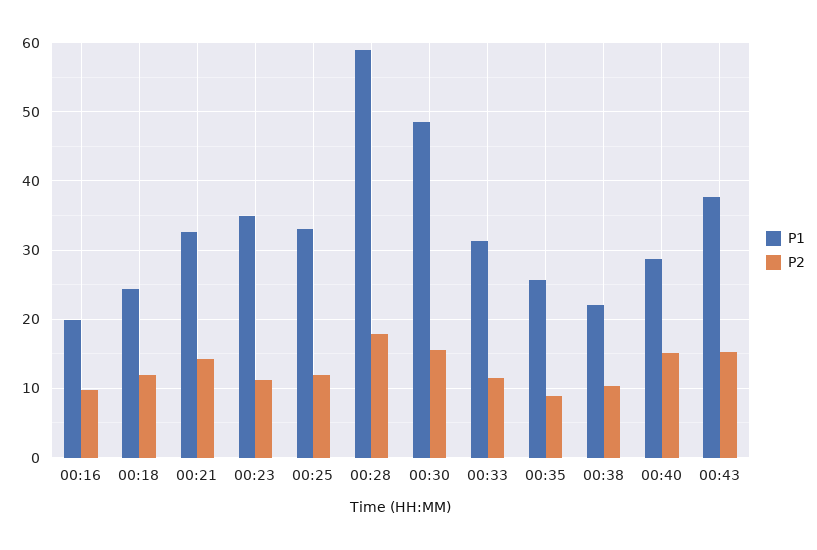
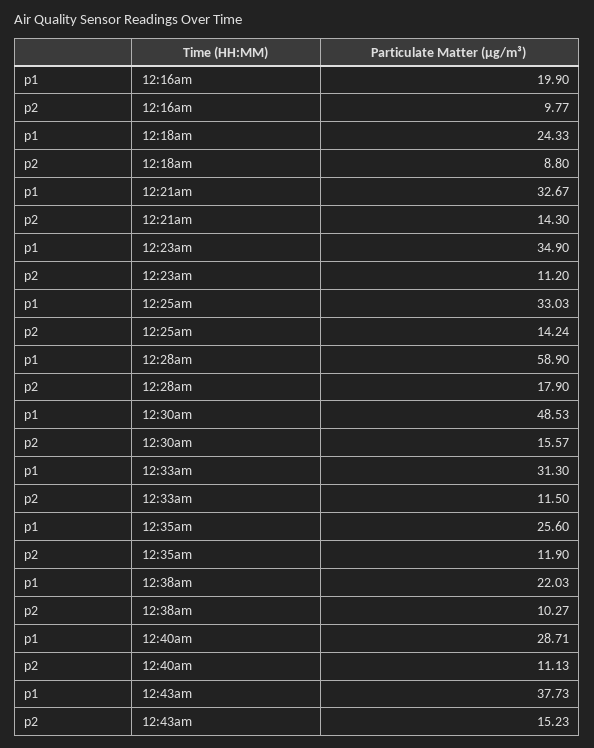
P2, 00:18: 12 -> 8.8
P2, 00:25: 12 -> 14.24
P2, 00:35: 9 -> 11.9
P2, 00:40: 15 -> 11.13

